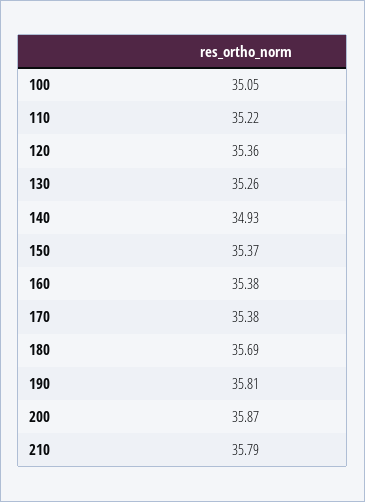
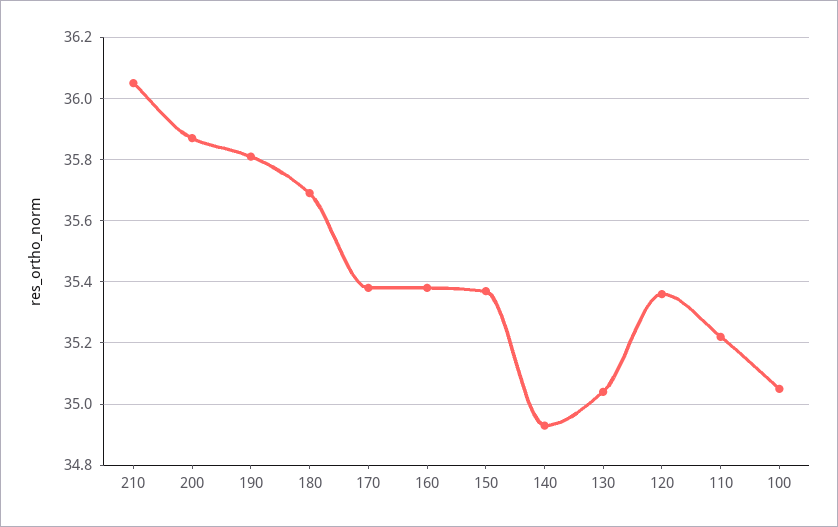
130: 35.26 -> 35.05
210: 35.79 -> 36.05

